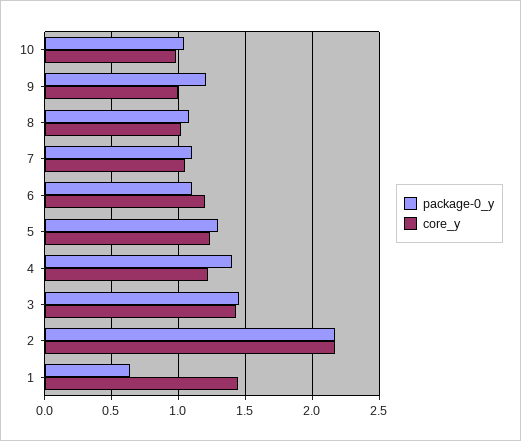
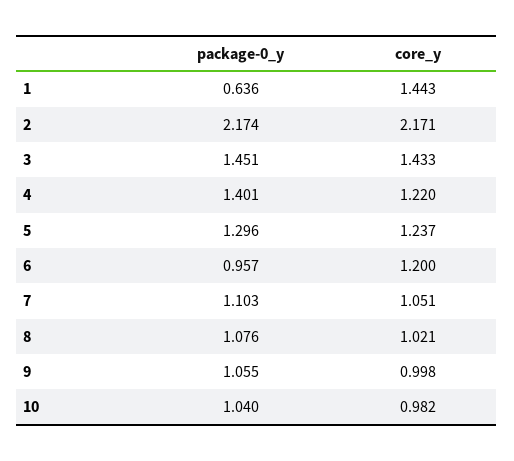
package-0_y, 9: 1.2 -> 1.055
package-0_y, 6: 1.1 -> 0.957

